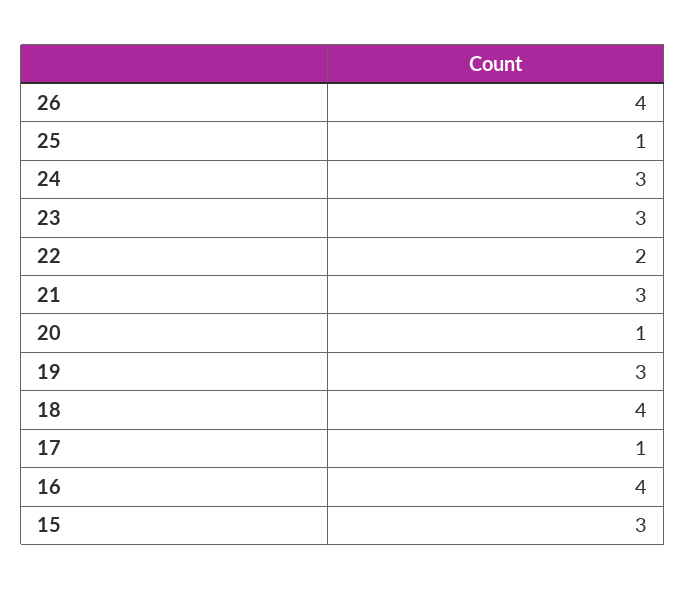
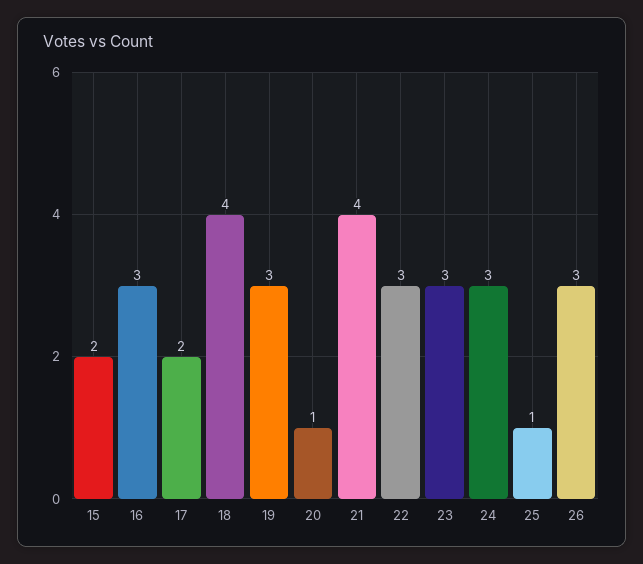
26: 4 -> 3
22: 2 -> 3
21: 3 -> 4
17: 1 -> 2
16: 4 -> 3
15: 3 -> 2

